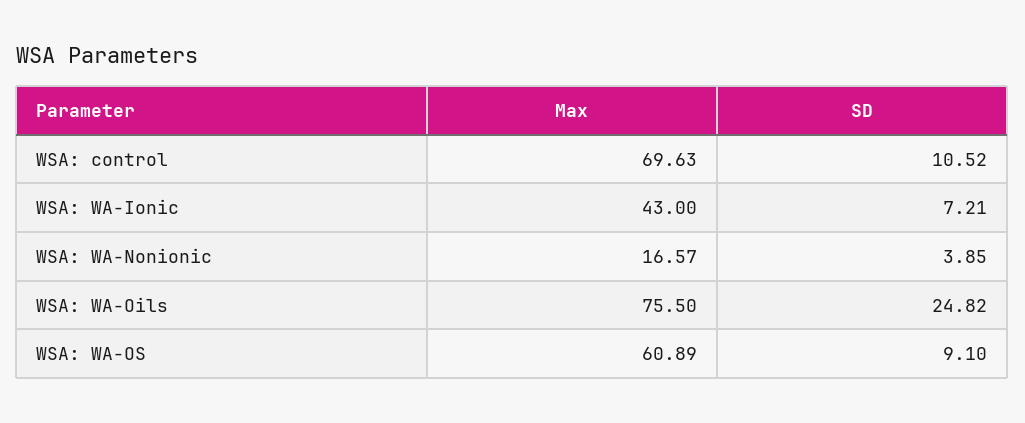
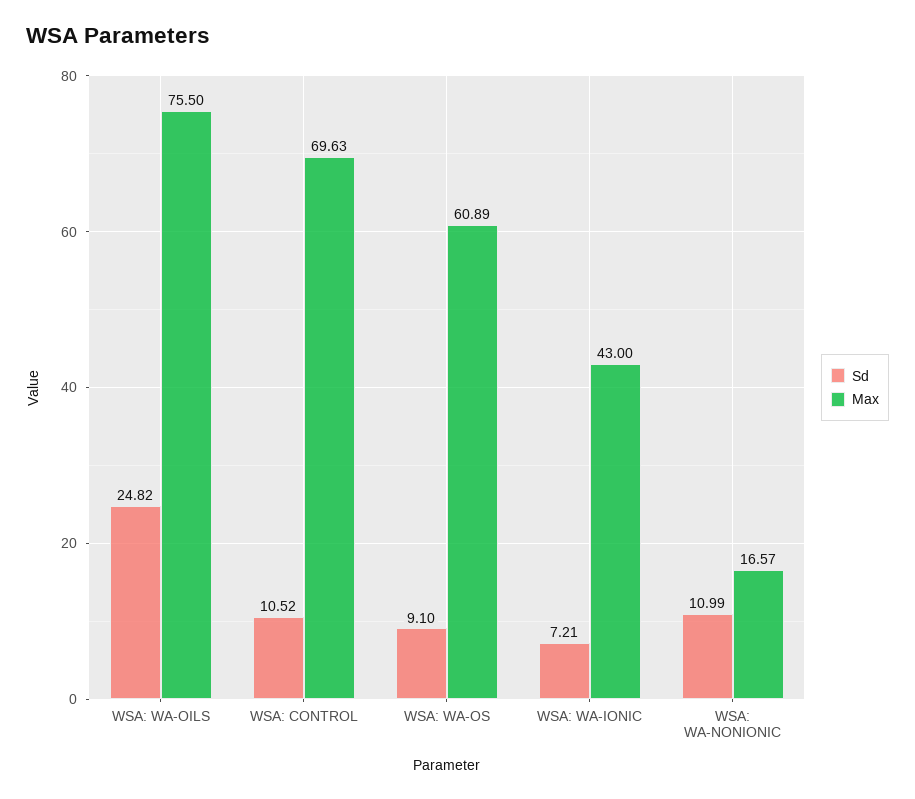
SD, WSA: WA-Nonionic: 3.85 -> 10.99

